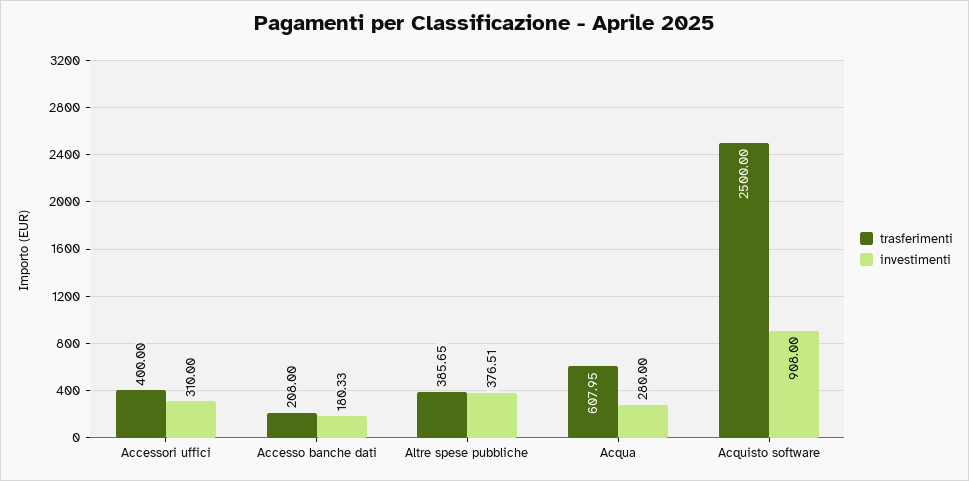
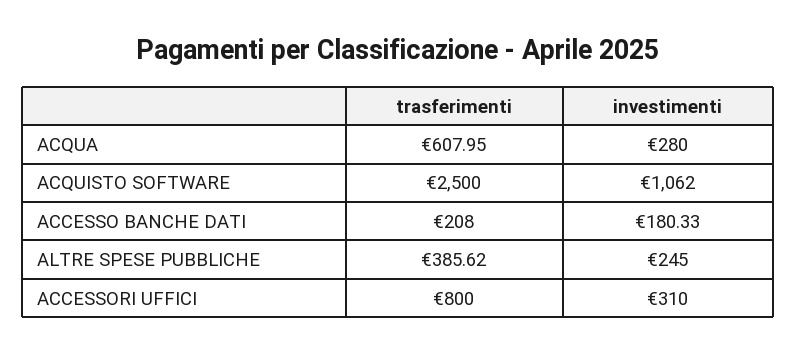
trasferimenti, Accessori uffici: 400 -> 800
trasferimenti, Altre spese pubbliche: 385.65 -> 385.62
investimenti, Altre spese pubbliche: 376.51 -> 245
investimenti, Acquisto software: 908 -> 1062

